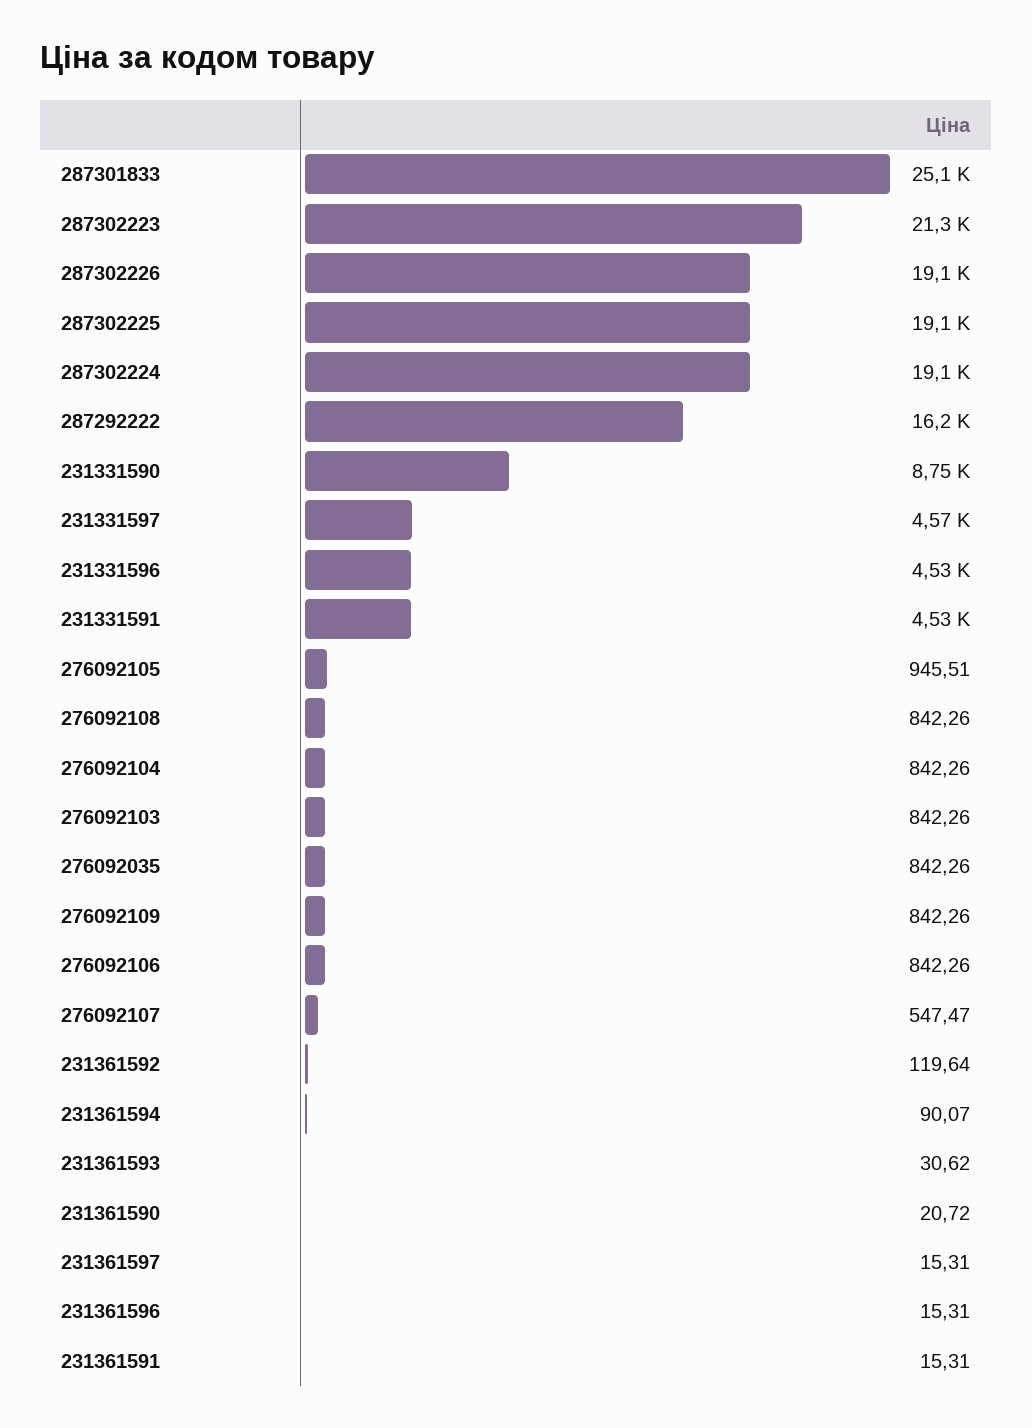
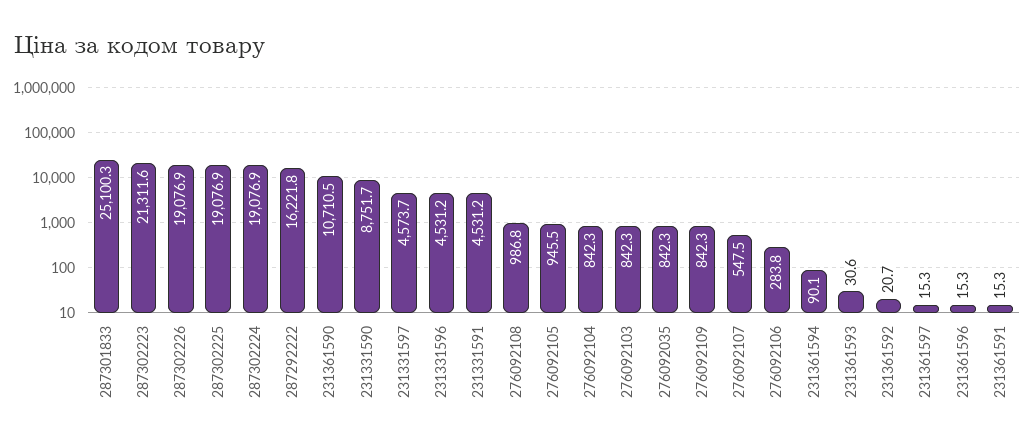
276092108: 842.26 -> 986.8
276092106: 842.26 -> 283.8
231361592: 119.64 -> 20.7
231361590: 20.72 -> 10710.5

